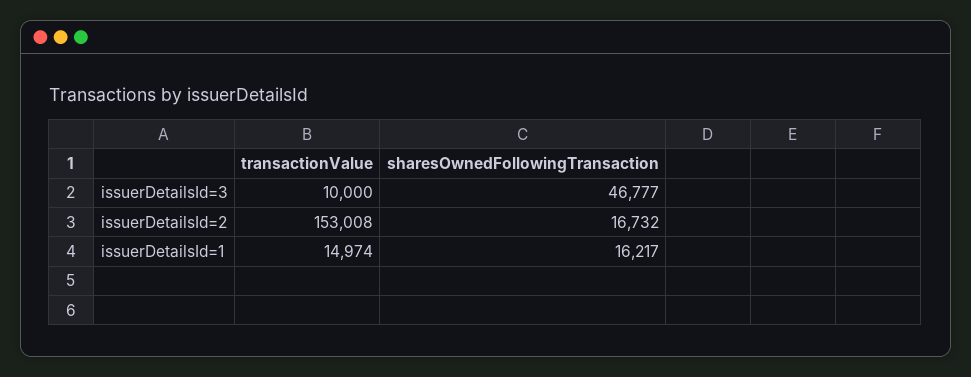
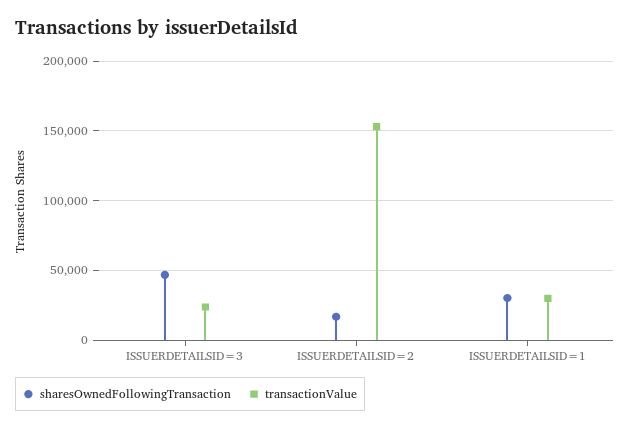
transactionValue, issuerDetailsId=3: 10000 -> 25000
transactionValue, issuerDetailsId=1: 14974 -> 30000
sharesOwnedFollowingTransaction, issuerDetailsId=1: 16217 -> 30000

